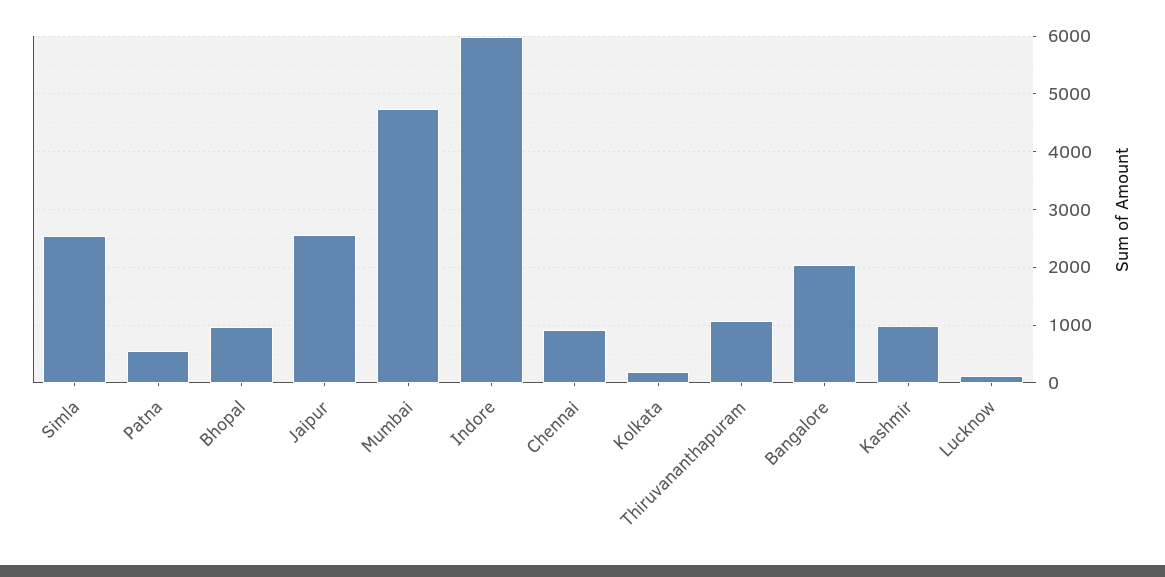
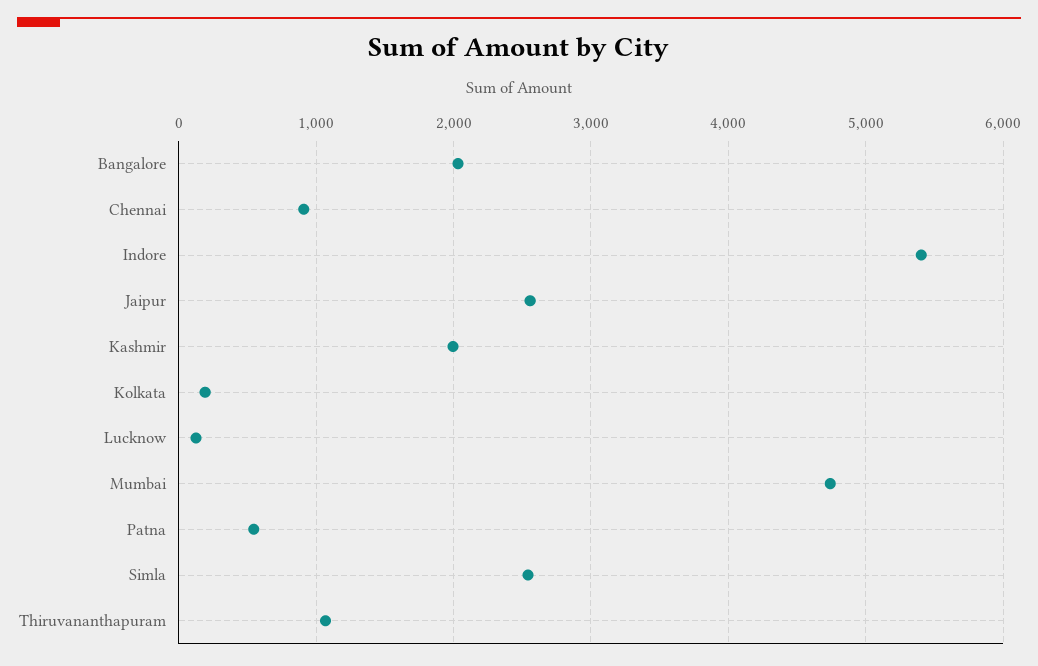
Bhopal: 1000 -> none
Indore: 6000 -> 5400
Kashmir: 1000 -> 2000

